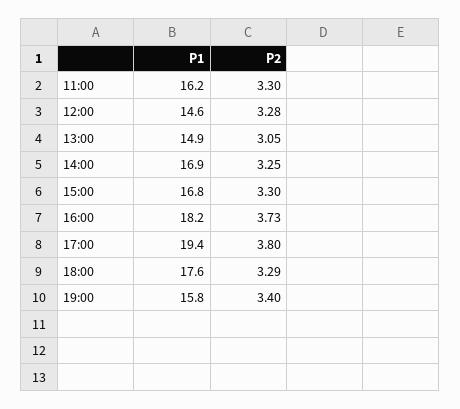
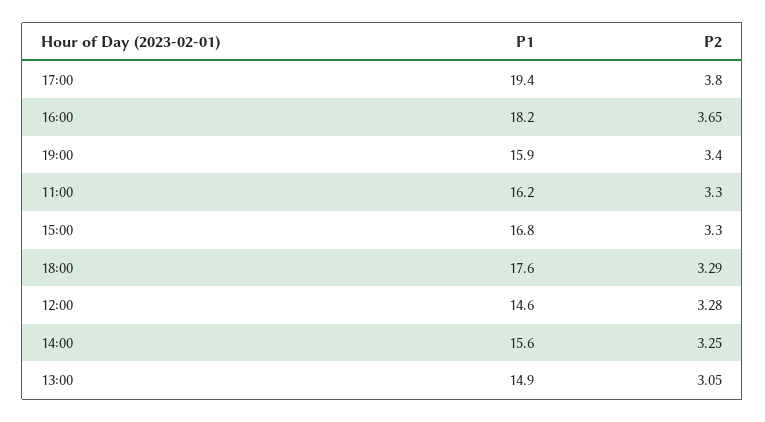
P1, 14:00: 16.9 -> 15.6
P2, 16:00: 3.73 -> 3.65
P1, 19:00: 15.8 -> 15.9

